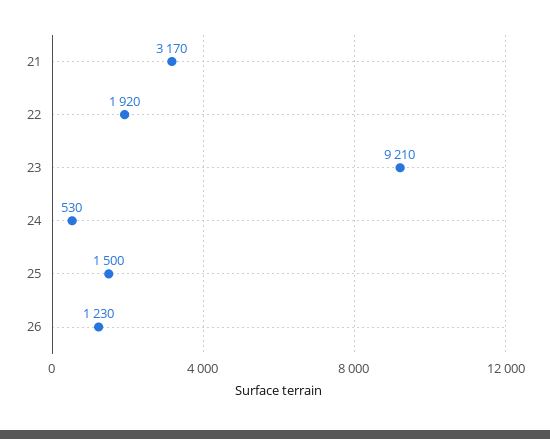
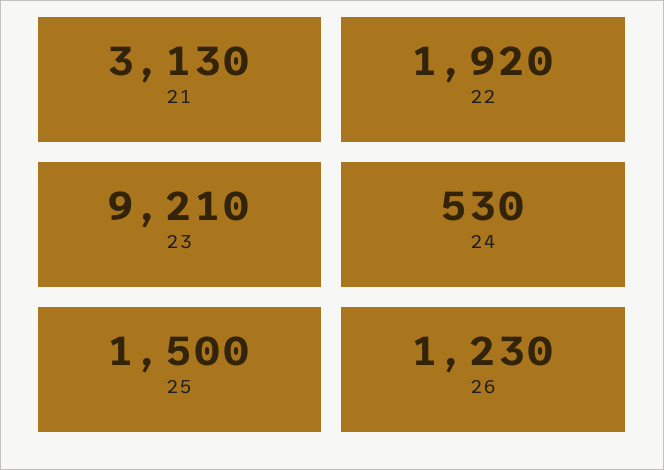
21: 3170 -> 3130

